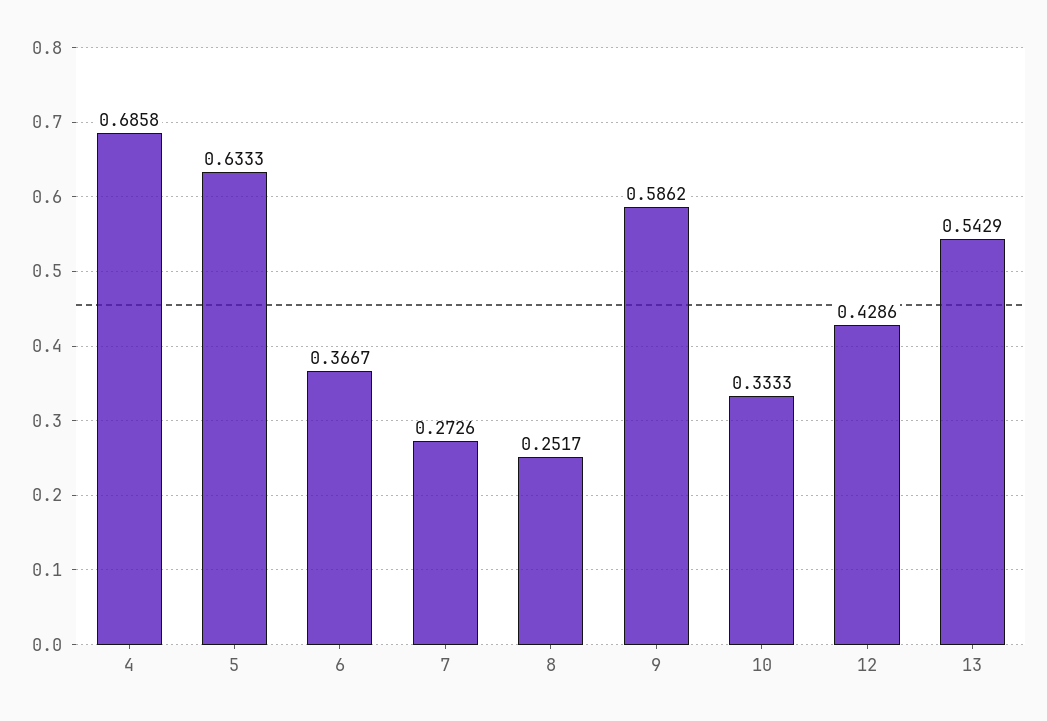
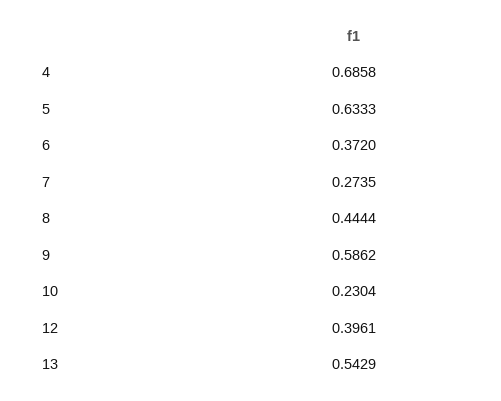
6: 0.3667 -> 0.372
7: 0.2726 -> 0.2735
8: 0.2517 -> 0.4444
10: 0.3333 -> 0.2304
12: 0.4286 -> 0.3961

